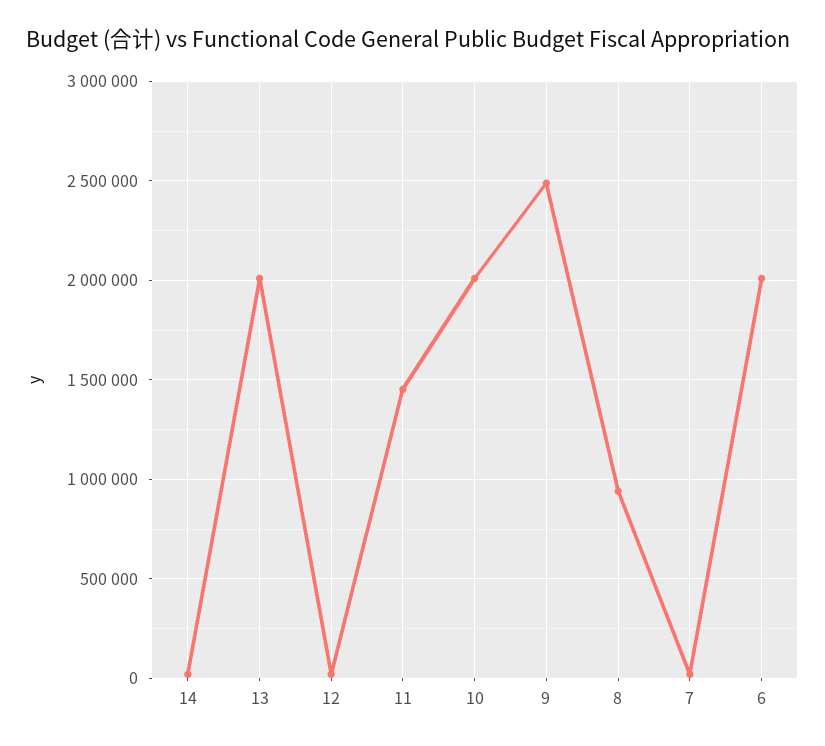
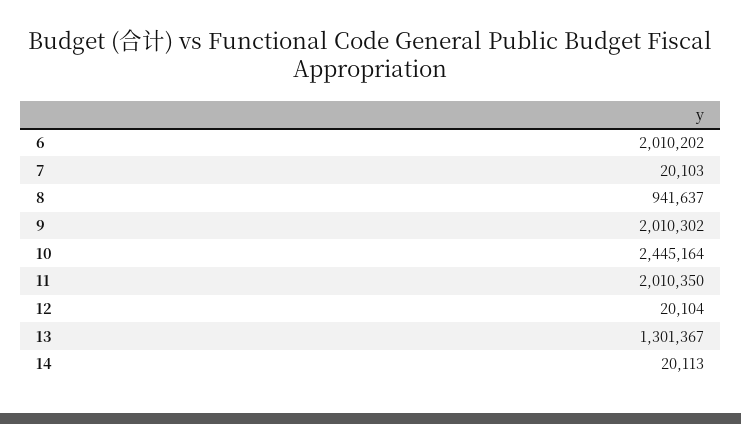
13: 2000000 -> 1301367
11: 1450000 -> 2010350
10: 2000000 -> 2445164
9: 2500000 -> 2010302

